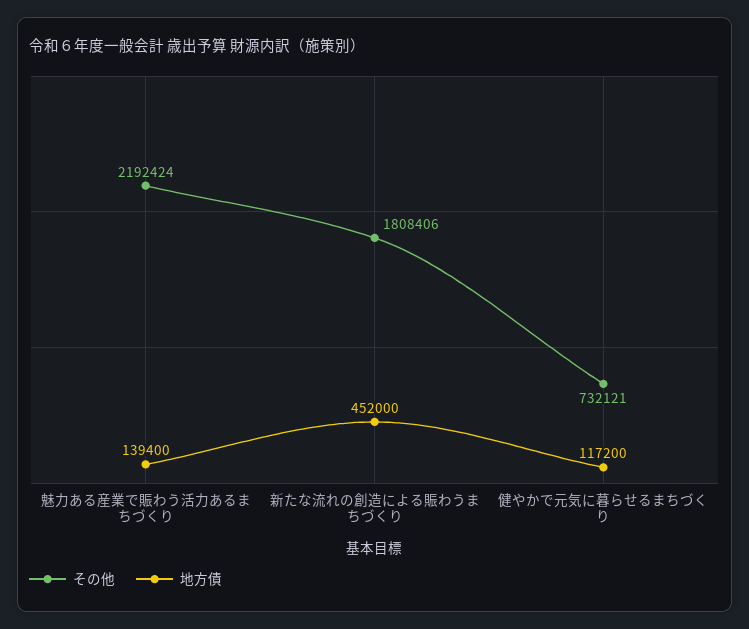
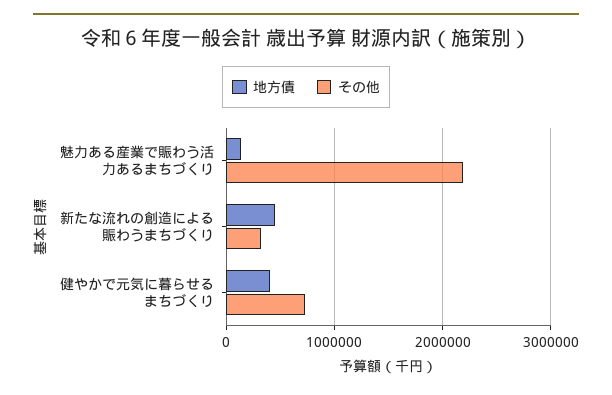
その他, 新たな流れの創造による賑わうまちづくり: 1808406 -> 300000
地方債, 健やかで元気に暮らせるまちづくり: 117200 -> 400000

